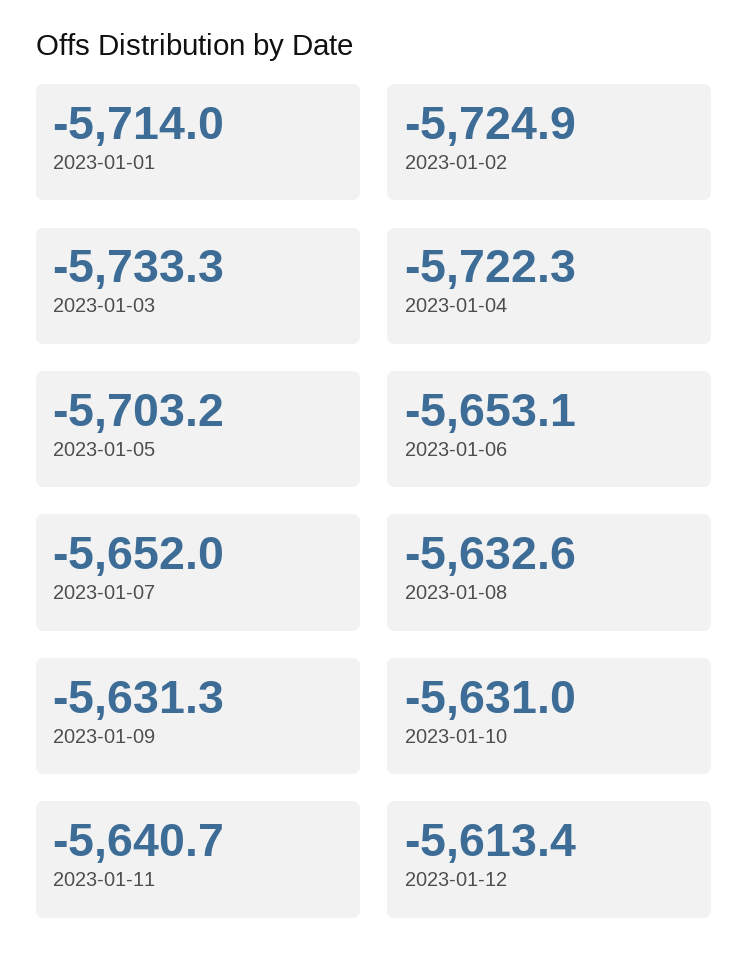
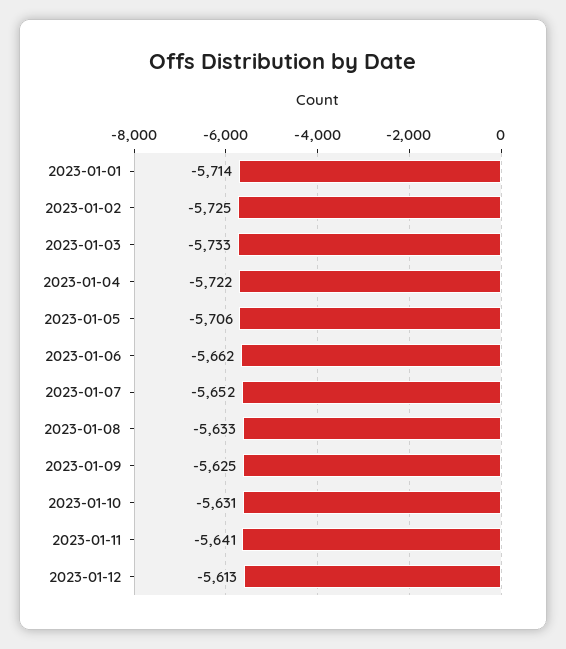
2023-01-05: -5703.2 -> -5706
2023-01-06: -5653.1 -> -5662
2023-01-09: -5631.3 -> -5625

